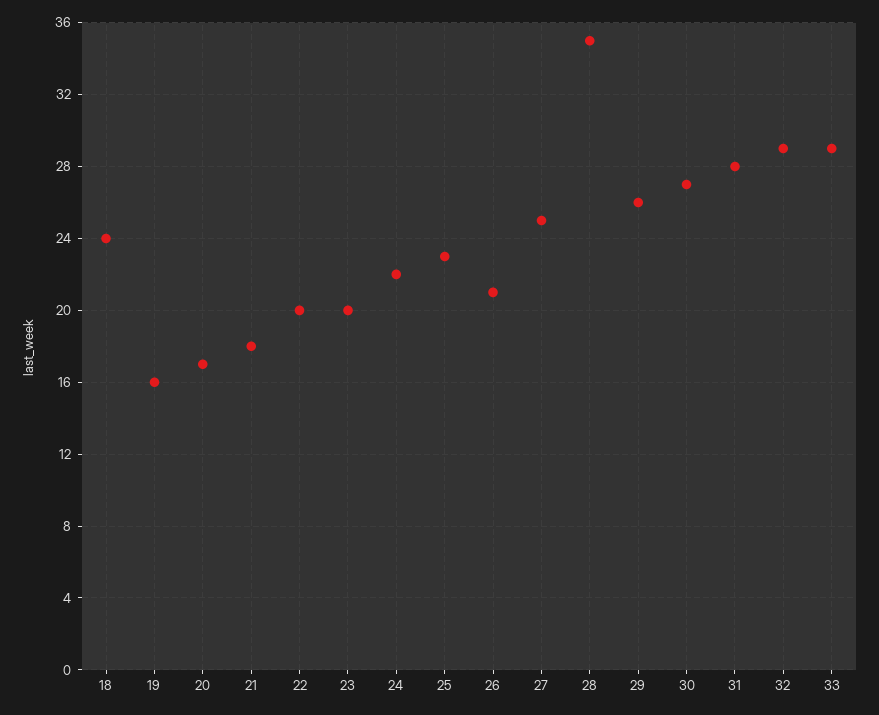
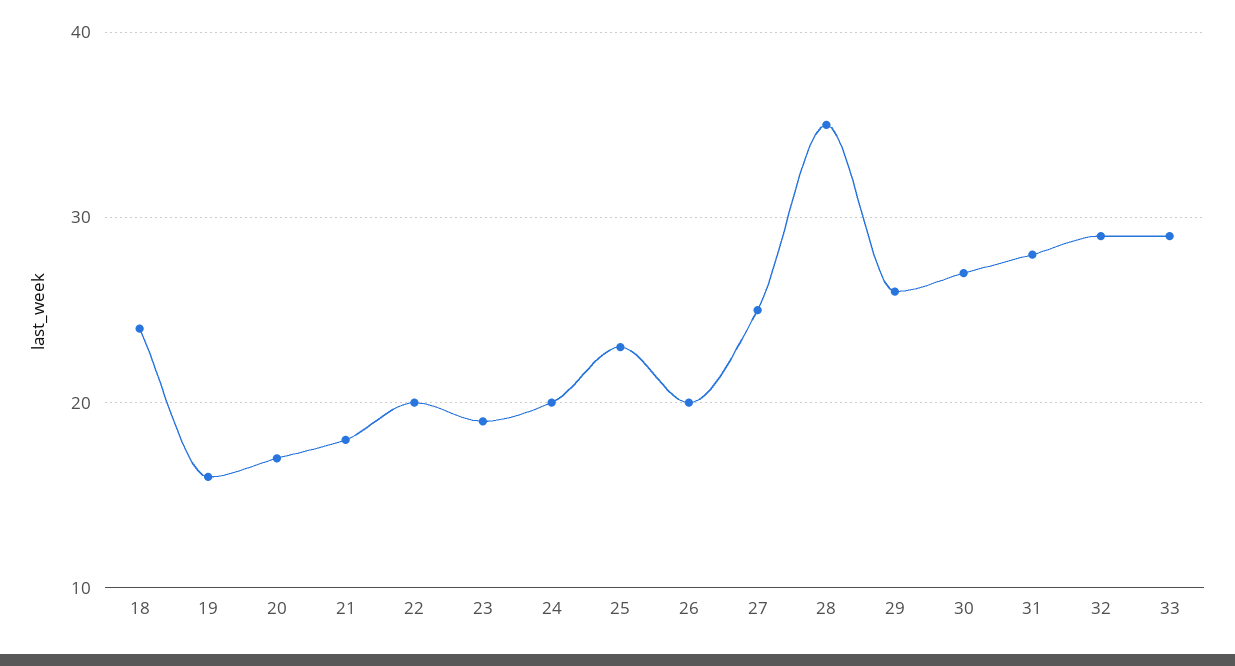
23: 20 -> 19
24: 22 -> 20
26: 21 -> 20

